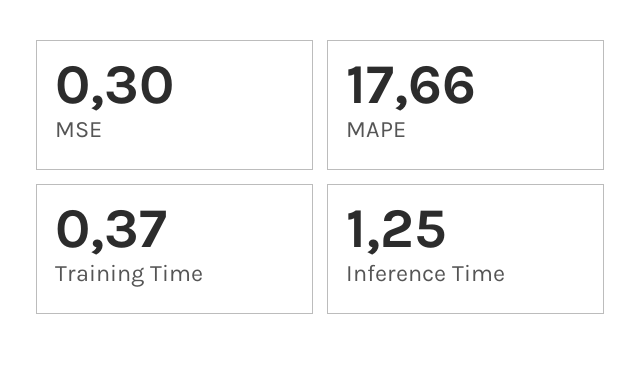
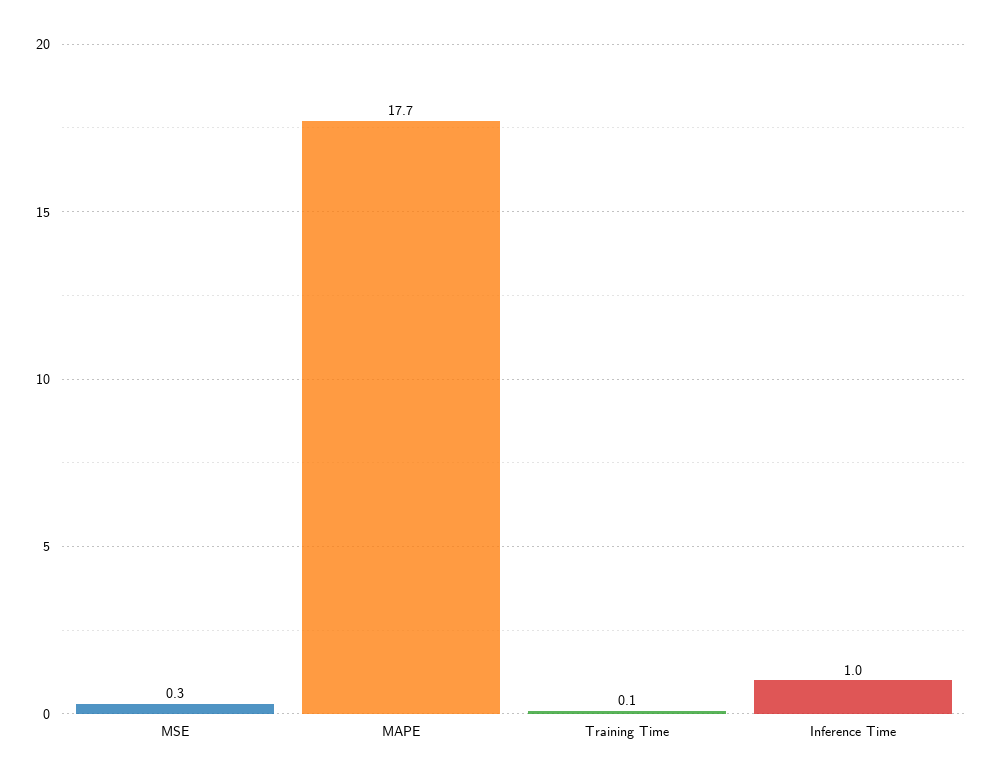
Training Time: 0.37 -> 0.1
Inference Time: 1.25 -> 1

